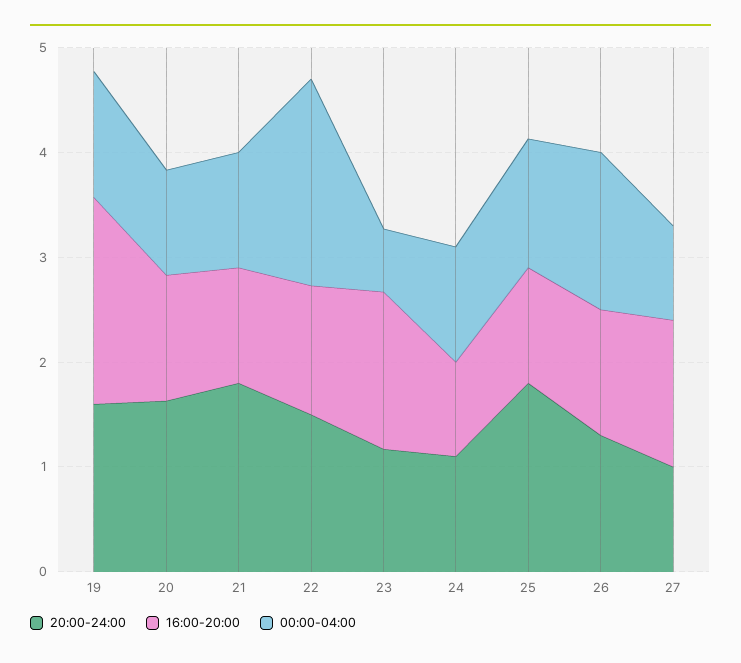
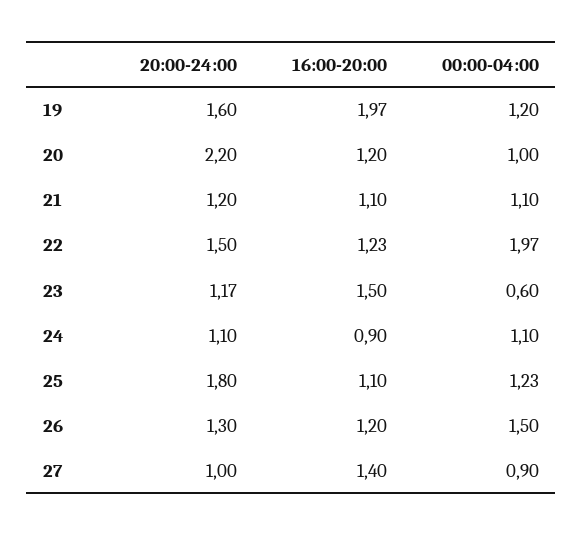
20:00-24:00, 20: 1.6 -> 2.2
20:00-24:00, 21: 1.8 -> 1.2

